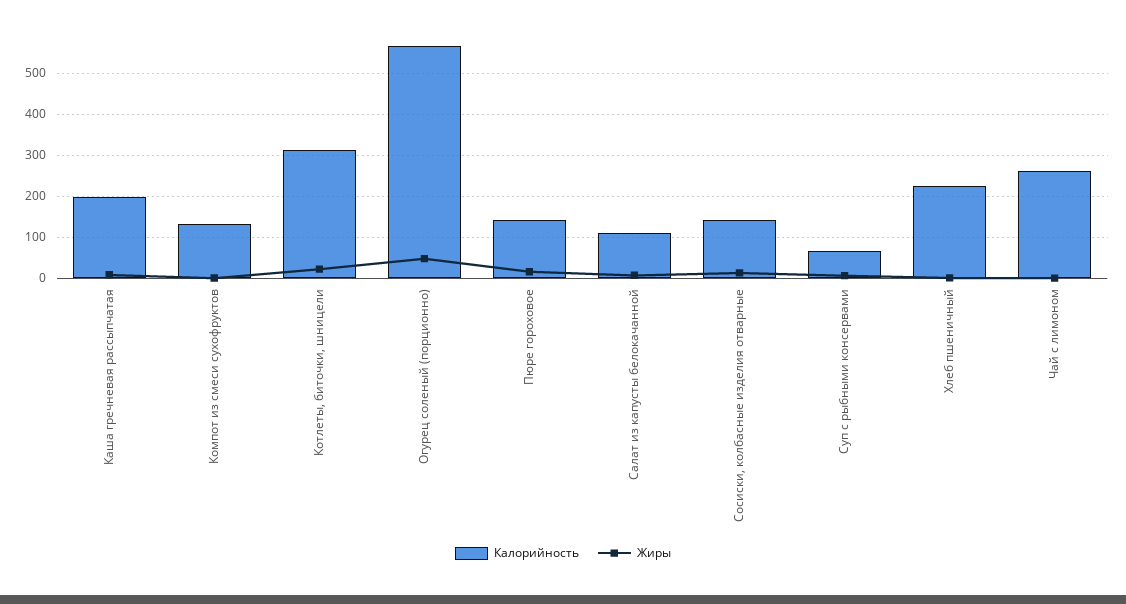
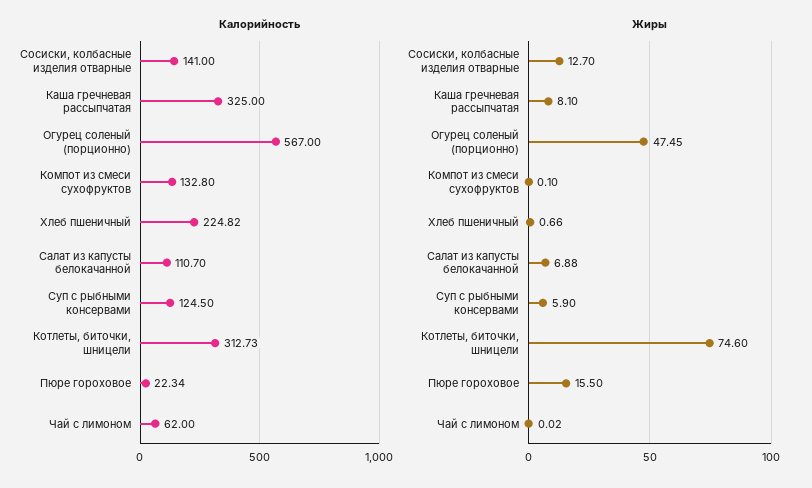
Калорийность, Каша гречневая рассыпчатая: 200 -> 325
Жиры, Котлеты, биточки, шницели: 20 -> 74.6
Калорийность, Пюре гороховое: 140 -> 22.34
Калорийность, Суп с рыбными консервами: 60 -> 124.5
Калорийность, Чай с лимоном: 260 -> 62

